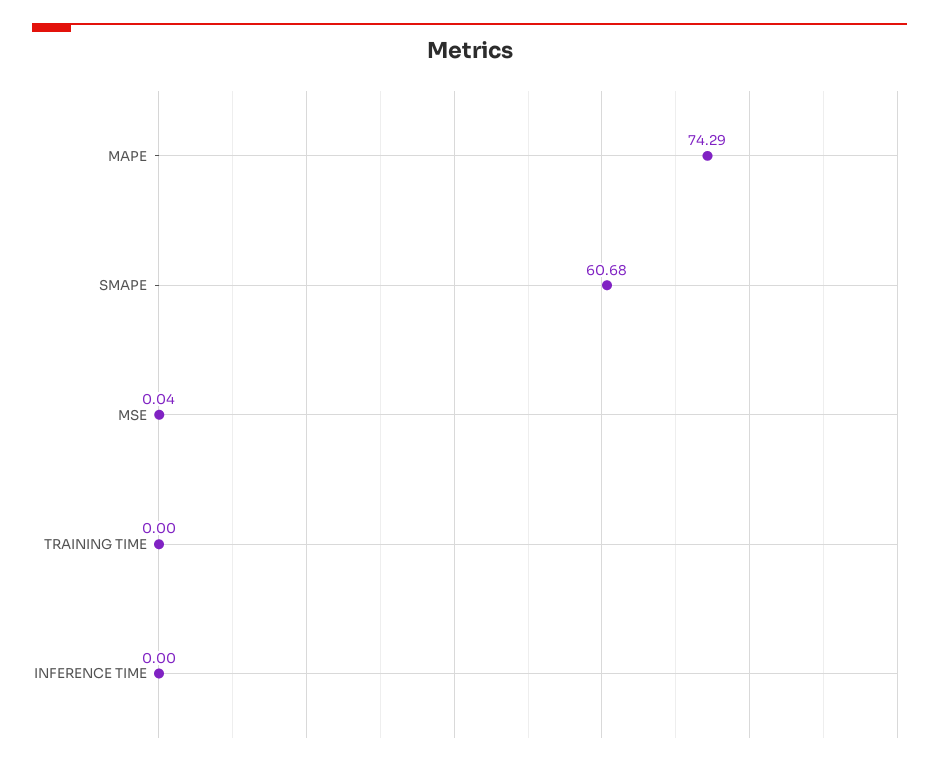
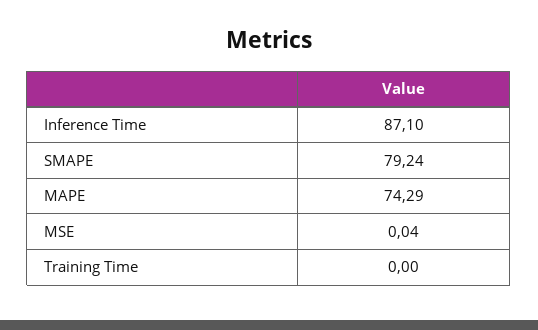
SMAPE: 60.68 -> 79.24
INFERENCE TIME: 0 -> 87.1

